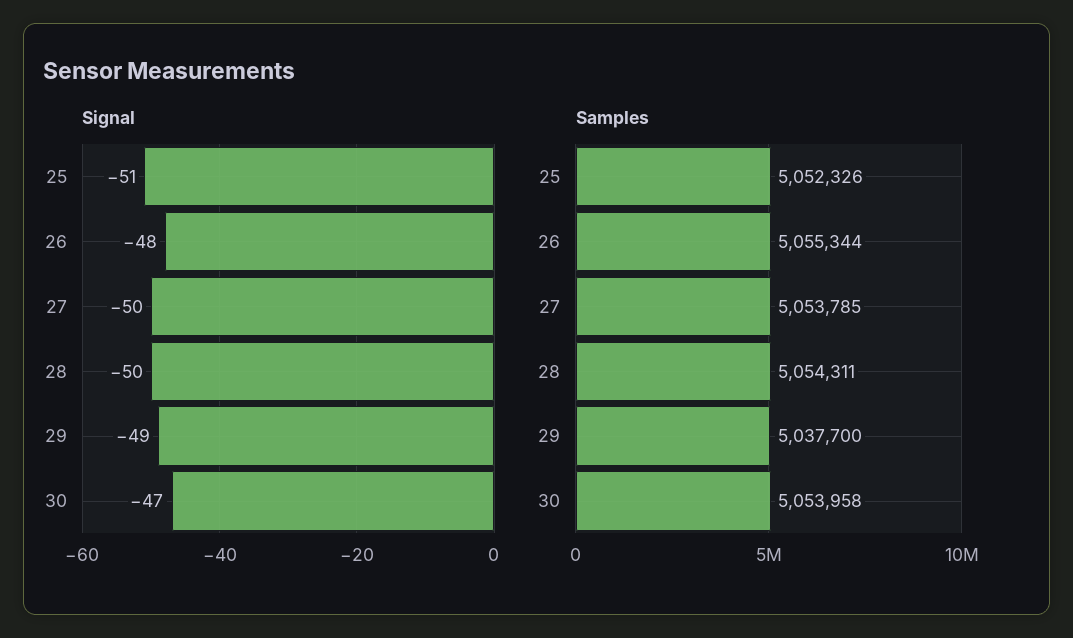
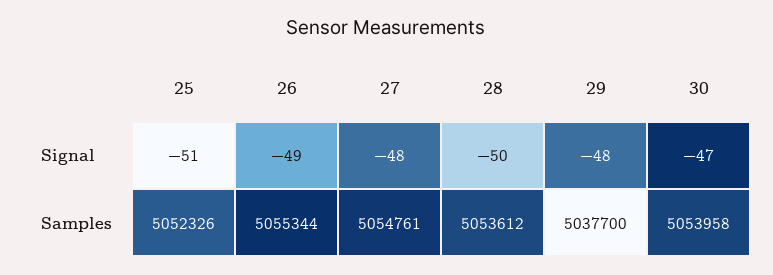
Signal, 26: -48 -> -49
Signal, 27: -50 -> -48
Signal, 29: -49 -> -48
Samples, 27: 5053785 -> 5054761
Samples, 28: 5054311 -> 5053612

